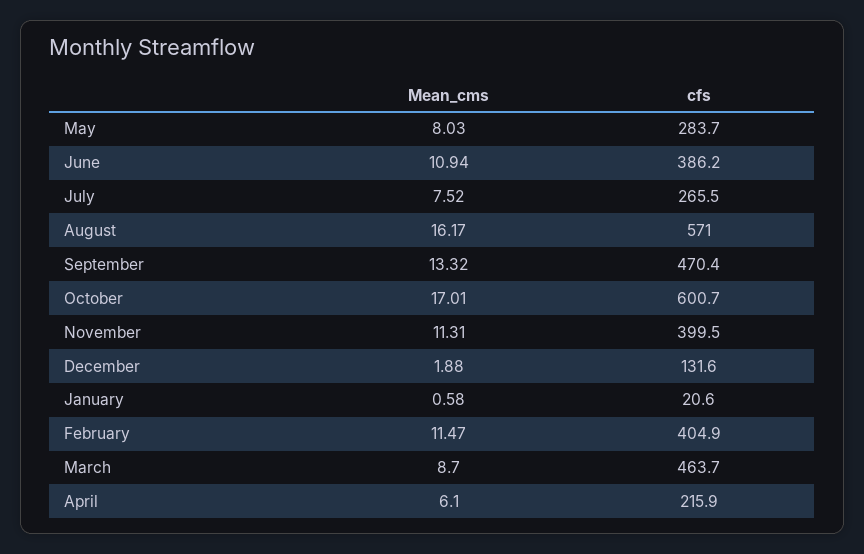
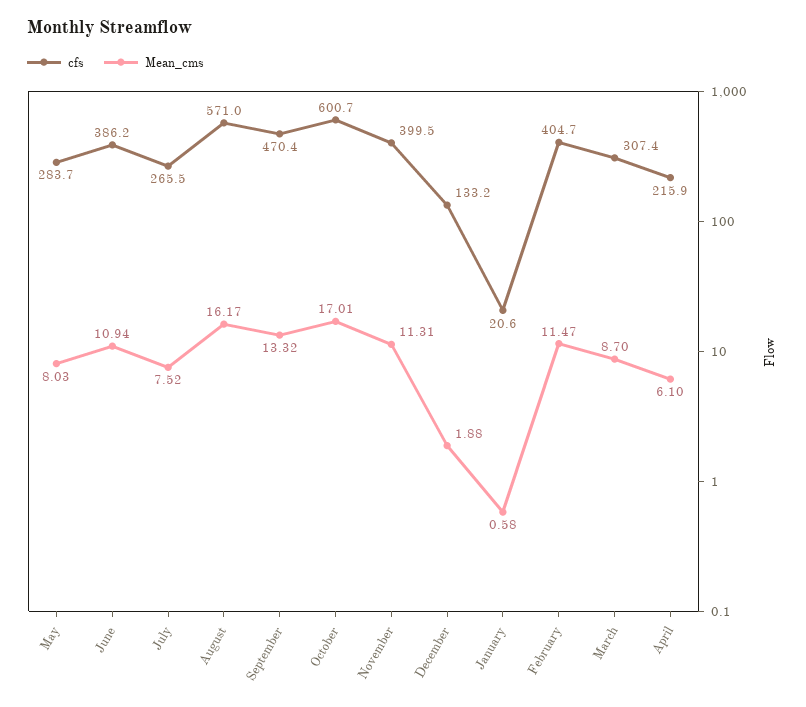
cfs, December: 131.6 -> 133.2
cfs, February: 404.9 -> 404.7
cfs, March: 463.7 -> 307.4

